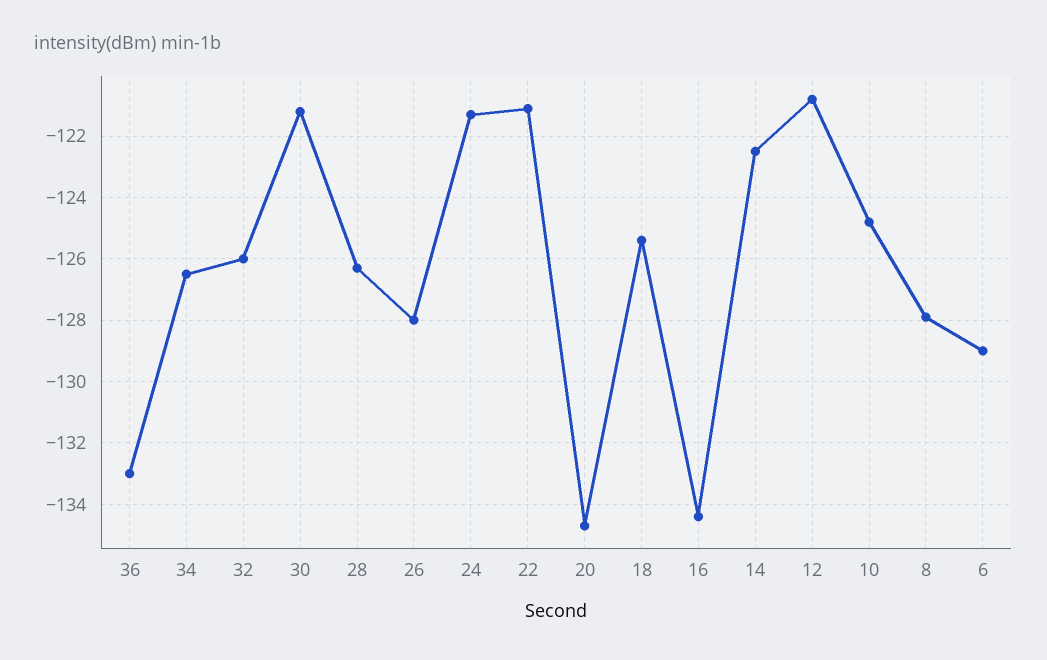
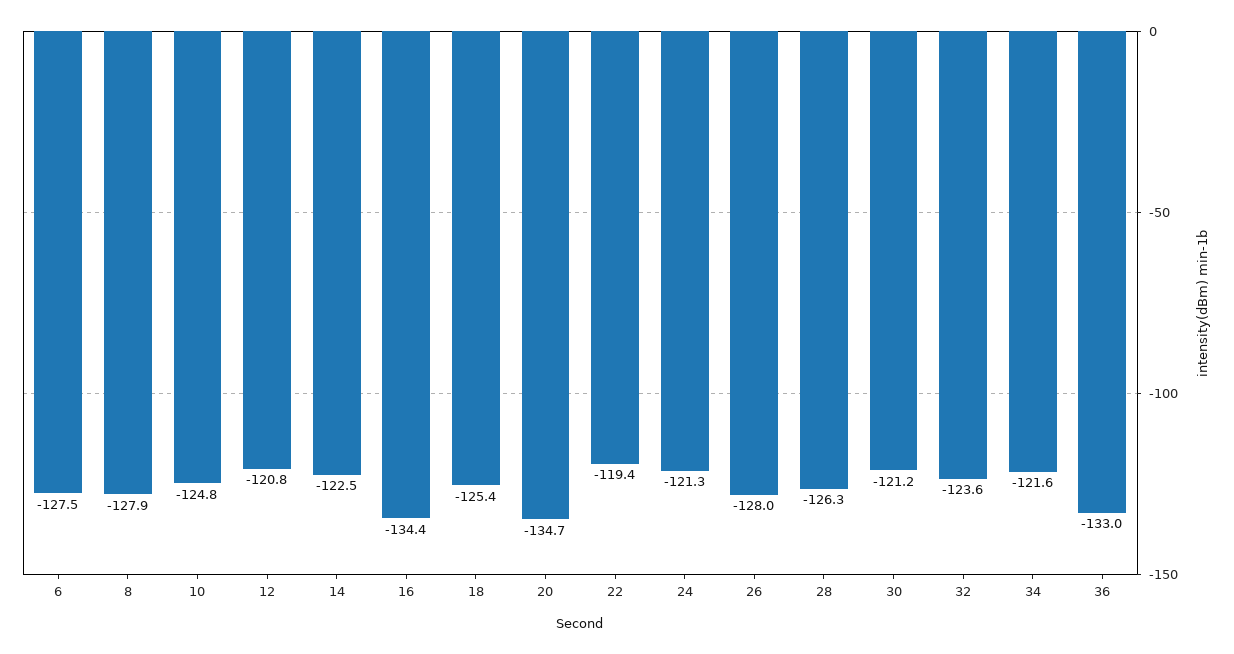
34: -126.5 -> -121.6
32: -126 -> -123.6
22: -121 -> -119.4
6: -129 -> -127.5

